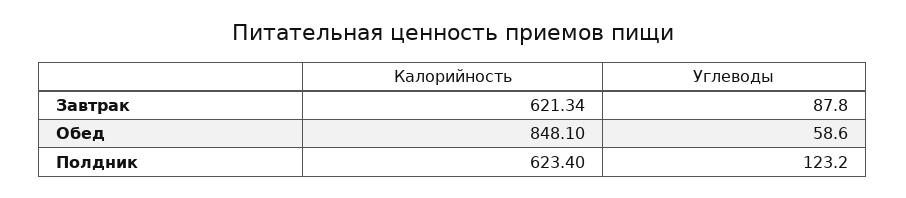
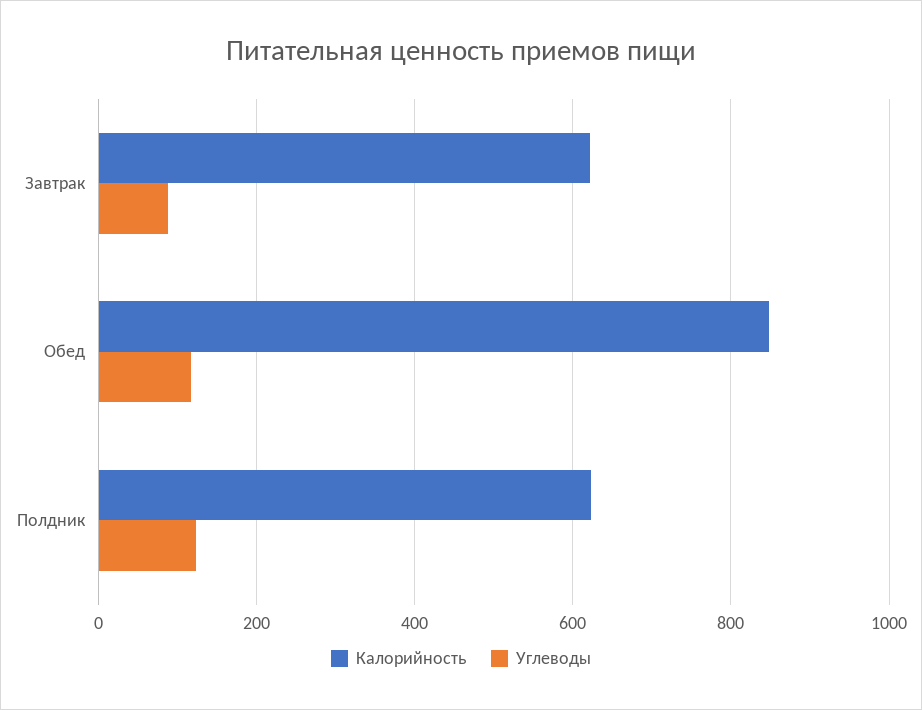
Углеводы, Обед: 58.6 -> 120

